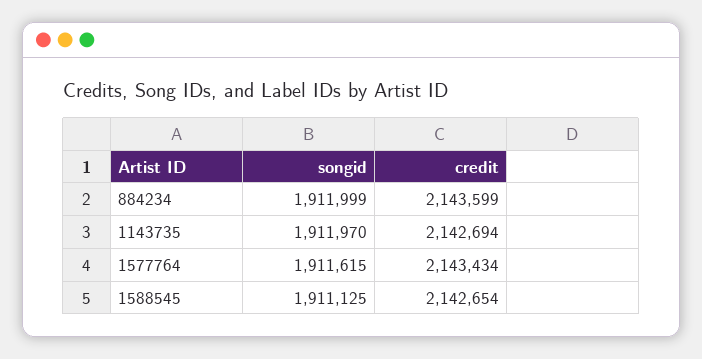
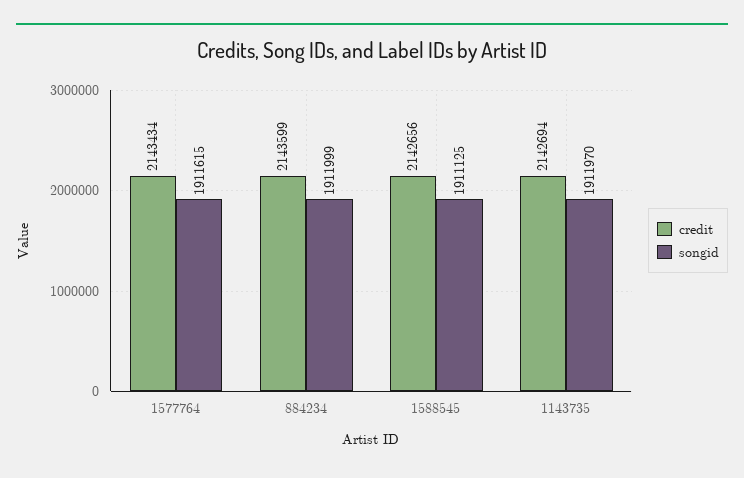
credit, 1588545: 2142654 -> 2142656

